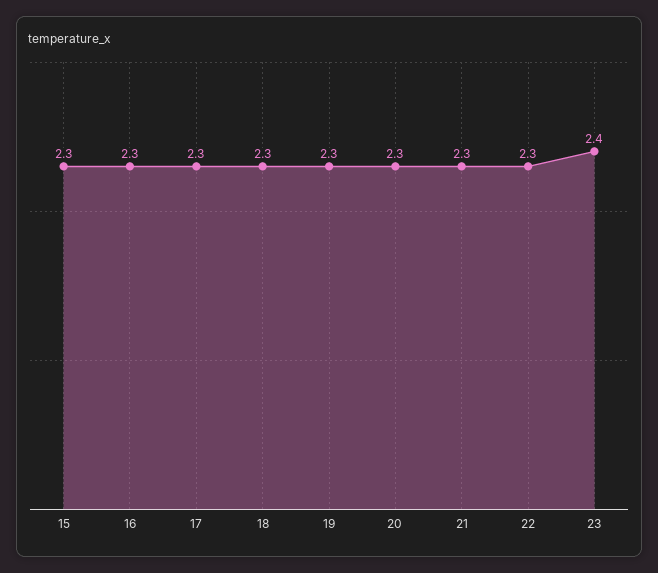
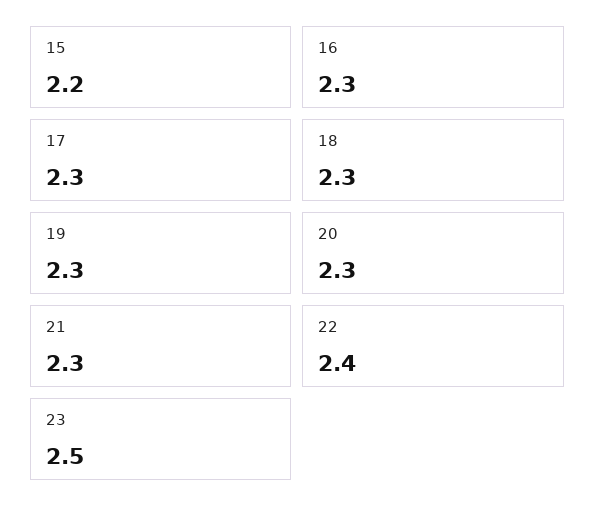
15: 2.3 -> 2.2
22: 2.3 -> 2.4
23: 2.4 -> 2.5

